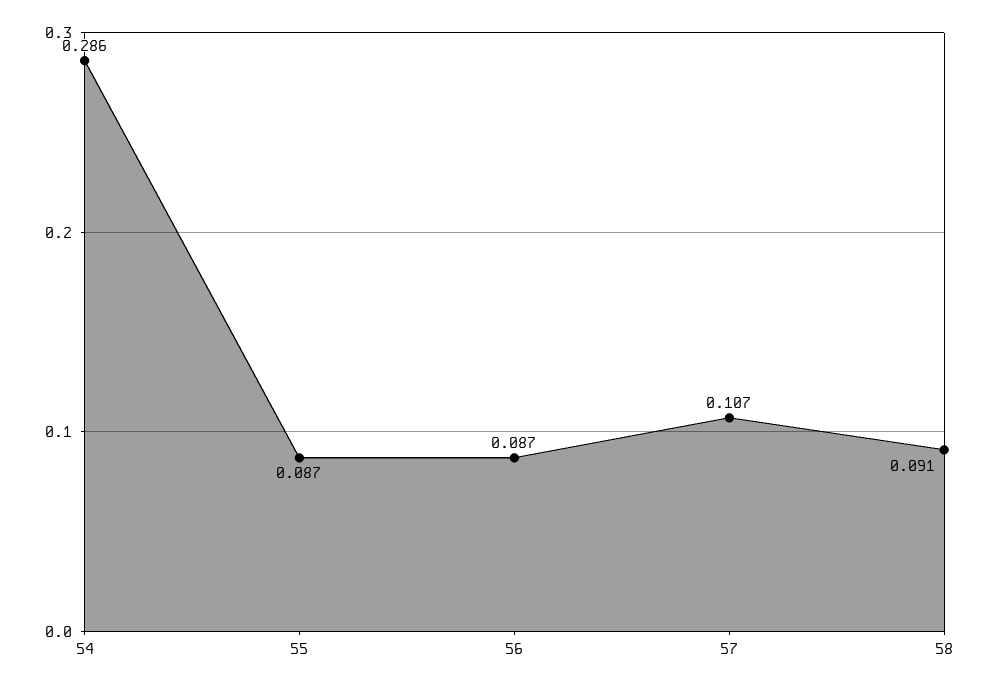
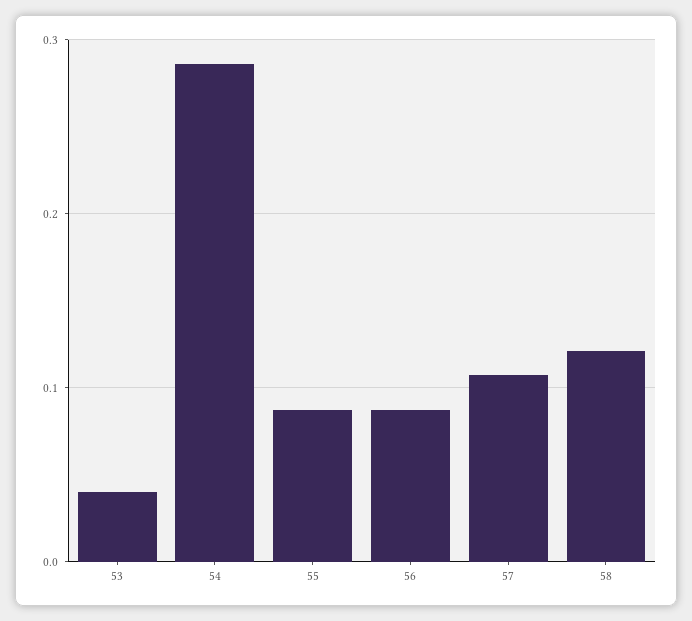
58: 0.091 -> 0.12
53: none -> 0.04

